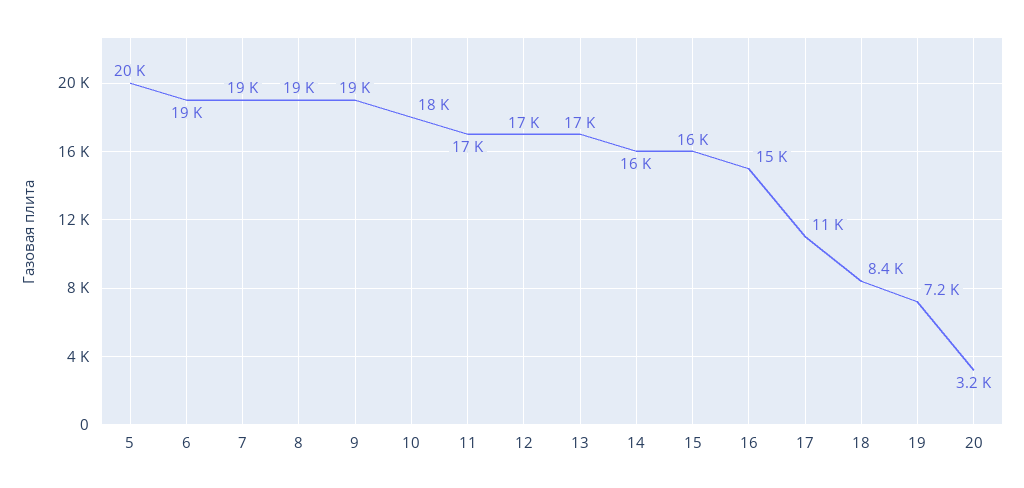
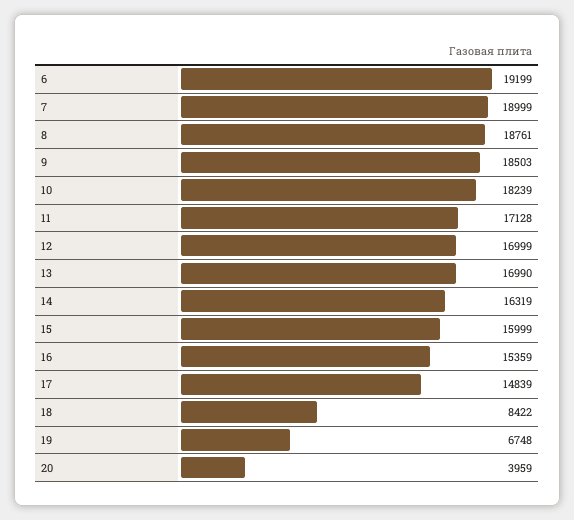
5: 20000 -> none
17: 11000 -> 14839
19: 7200 -> 6748
20: 3200 -> 3959

